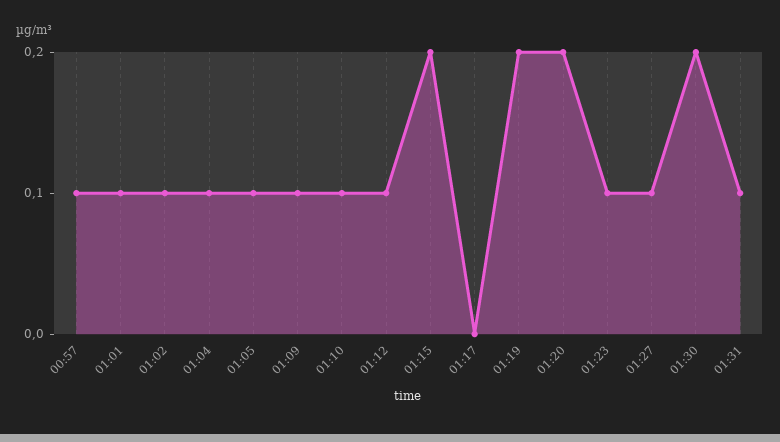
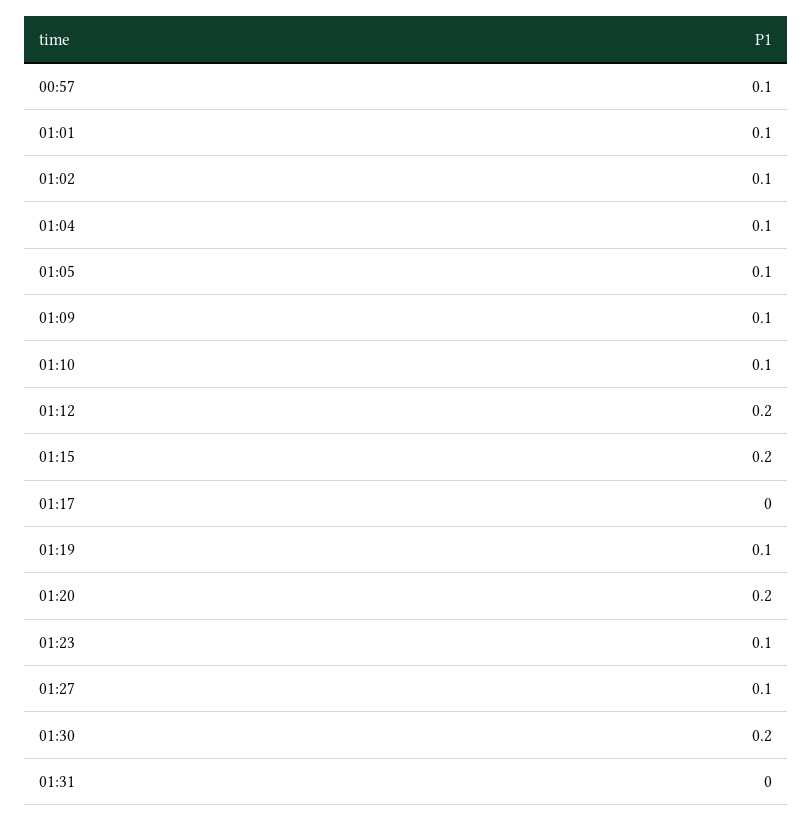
01:12: 0.1 -> 0.2
01:19: 0.2 -> 0.1
01:31: 0.1 -> 0

